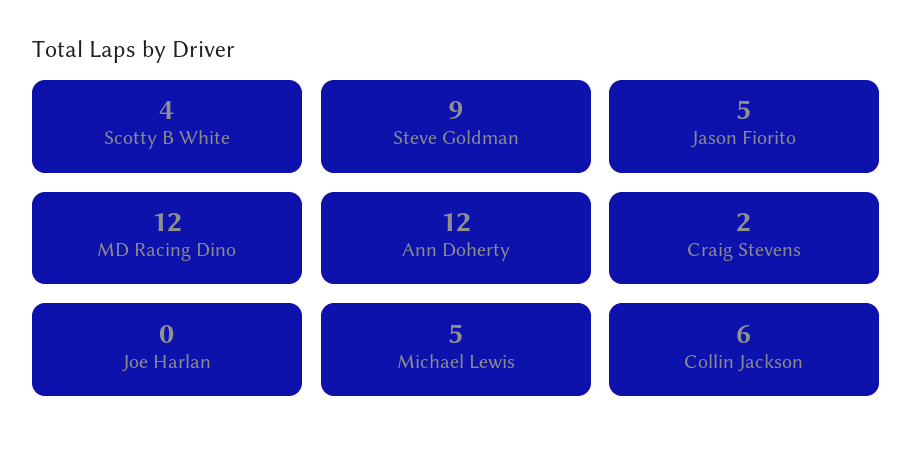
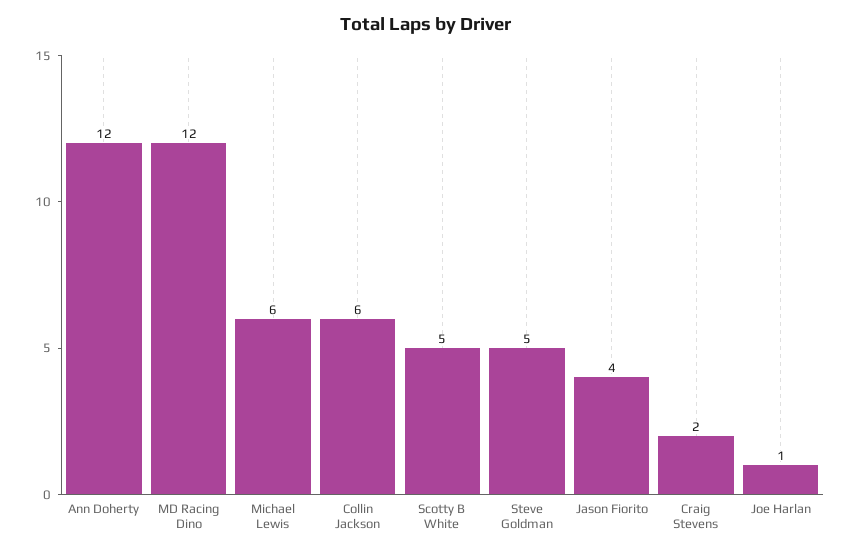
Scotty B White: 4 -> 5
Steve Goldman: 9 -> 5
Jason Fiorito: 5 -> 4
Joe Harlan: 0 -> 1
Michael Lewis: 5 -> 6

